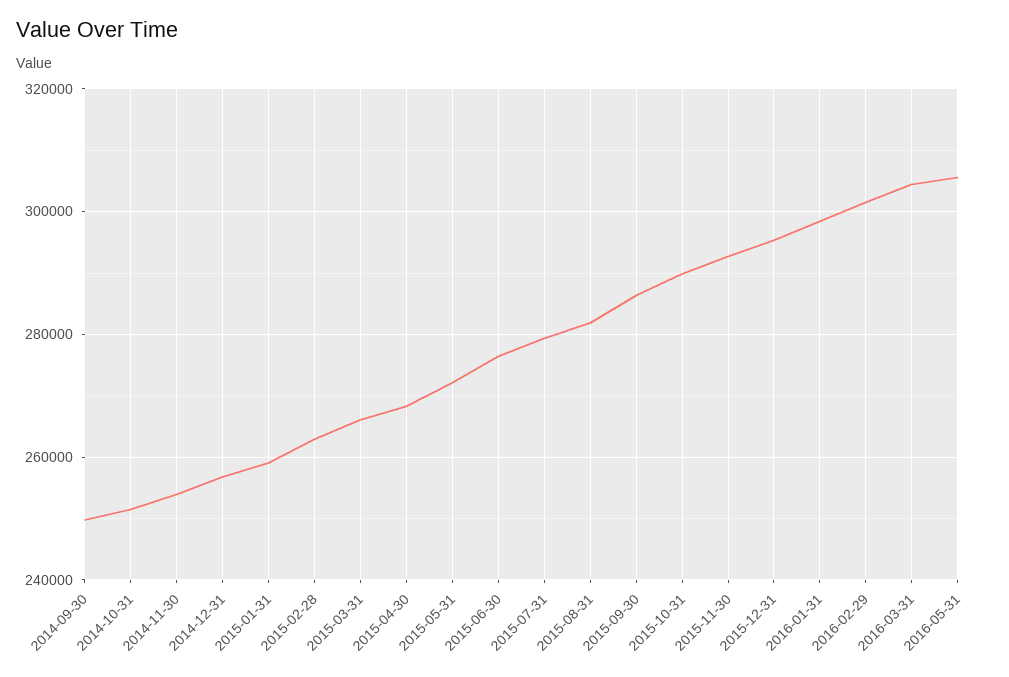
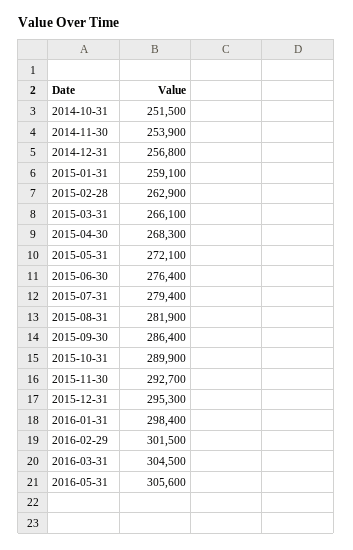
2014-09-30: 250000 -> none

